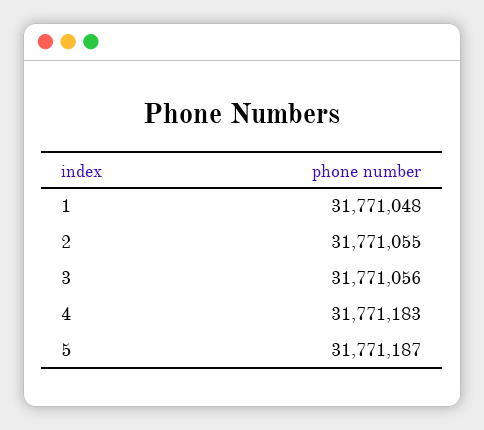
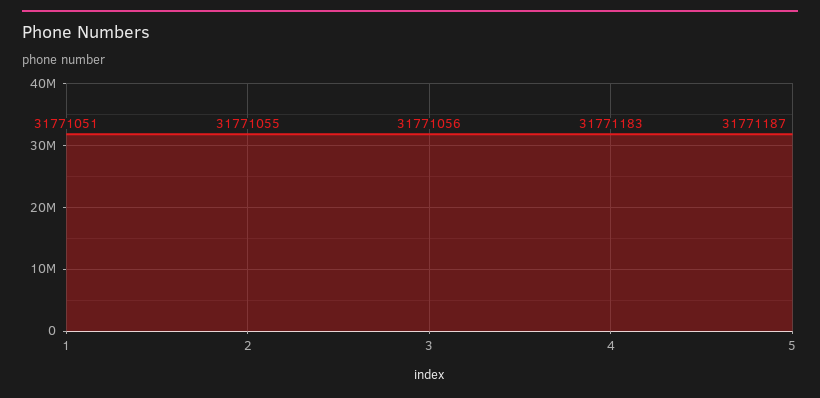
1: 31771048 -> 31771051

